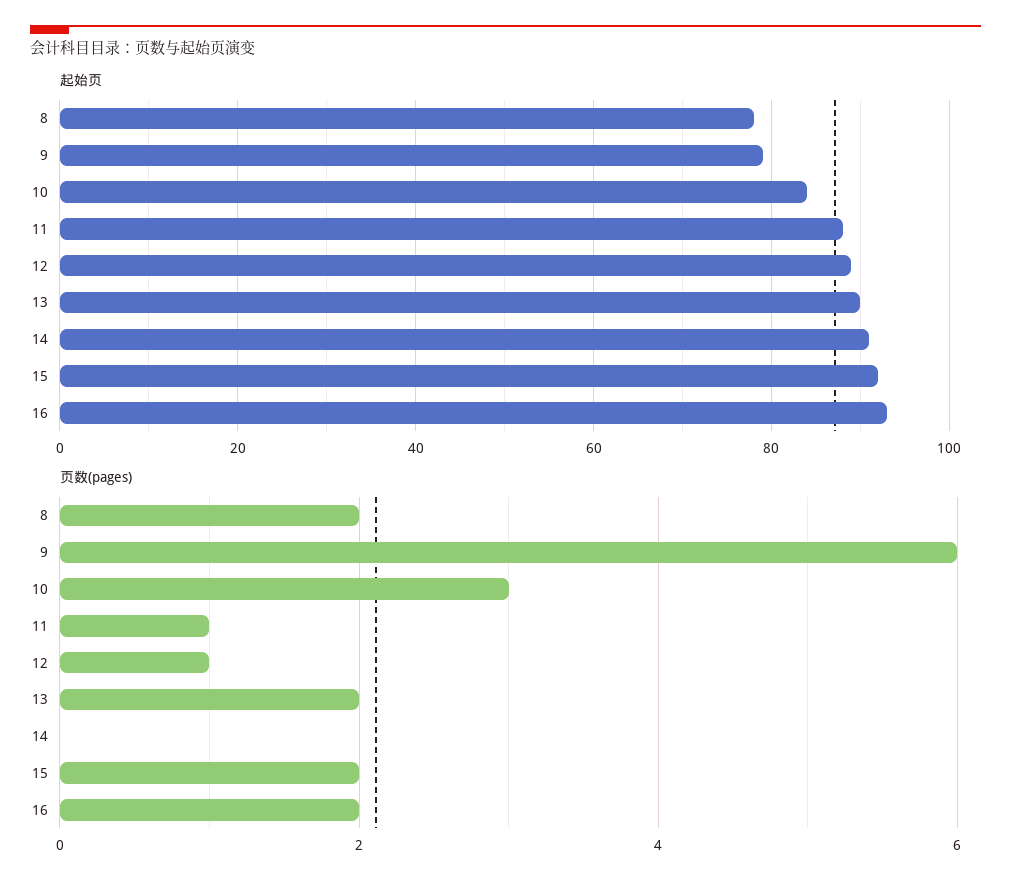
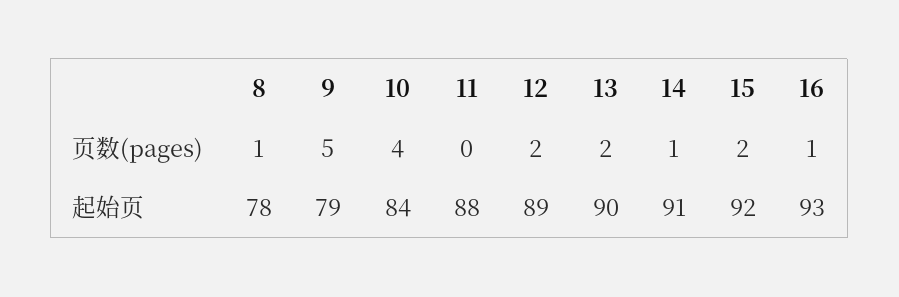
页数(pages), 8: 2 -> 1
页数(pages), 9: 6 -> 5
页数(pages), 10: 3 -> 4
页数(pages), 11: 1 -> 0
页数(pages), 12: 1 -> 2
页数(pages), 14: 0 -> 1
页数(pages), 16: 2 -> 1

